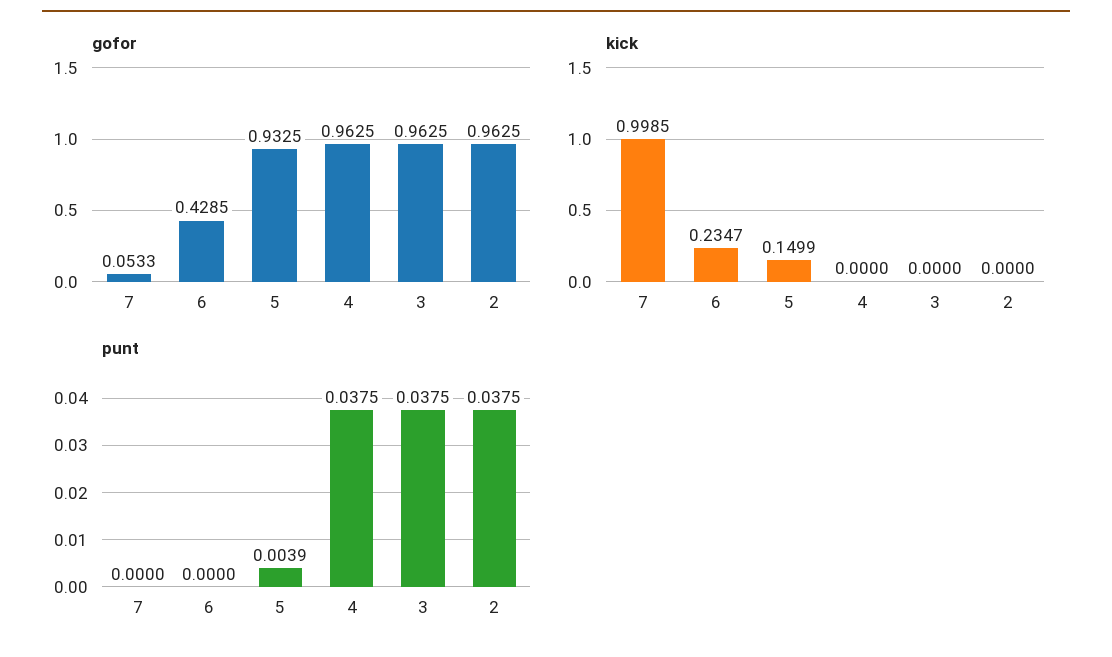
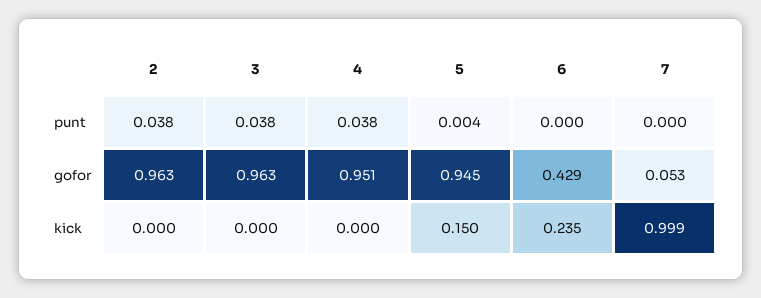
gofor, 5: 0.9325 -> 0.945
gofor, 4: 0.9625 -> 0.951

